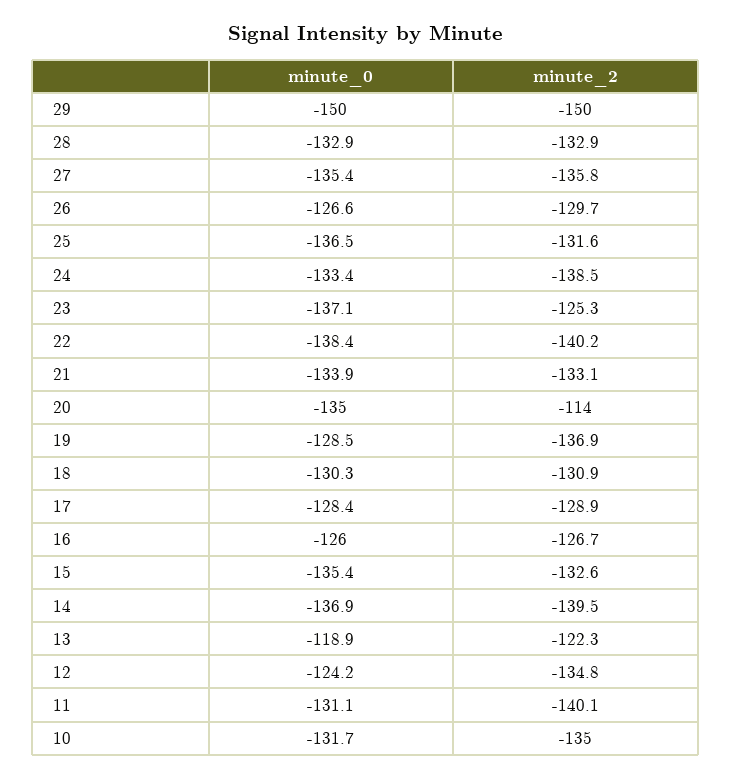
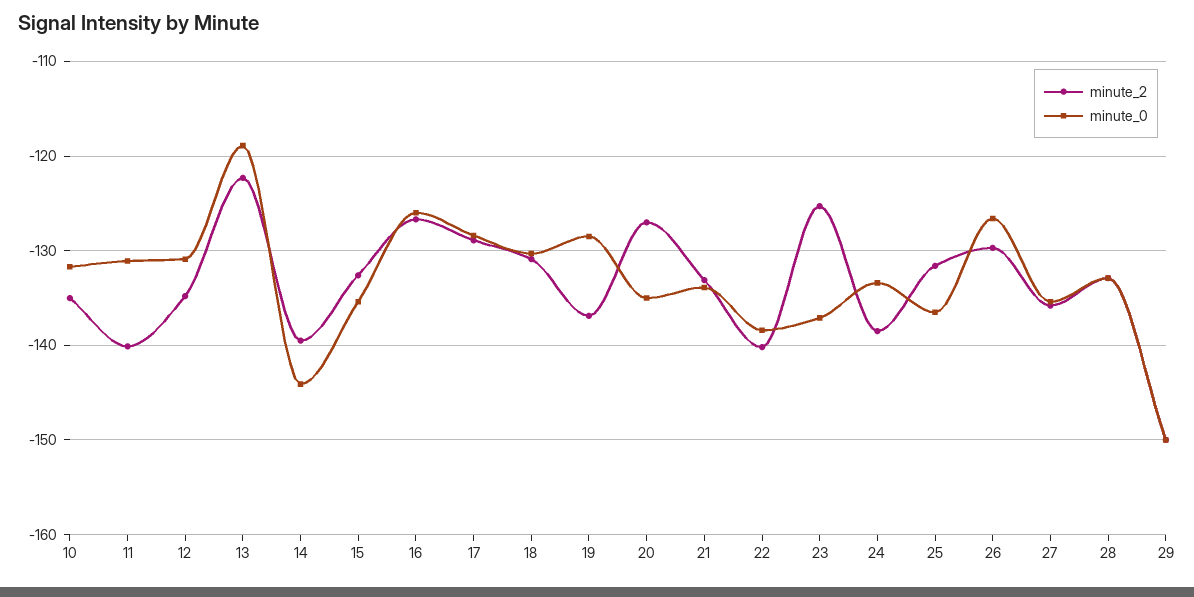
minute_2, 20: -114 -> -127
minute_0, 14: -136.9 -> -144
minute_0, 12: -124.2 -> -131

